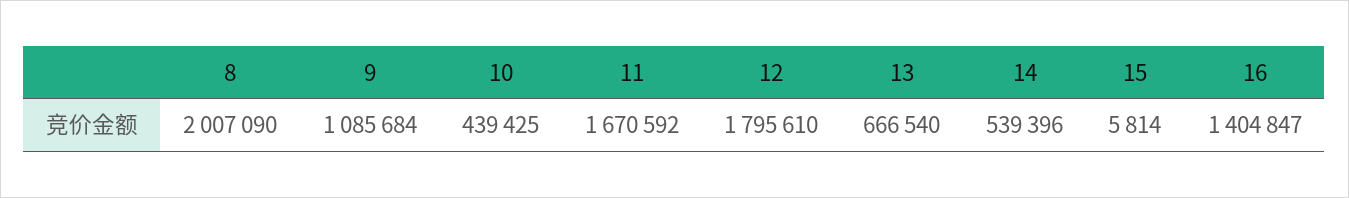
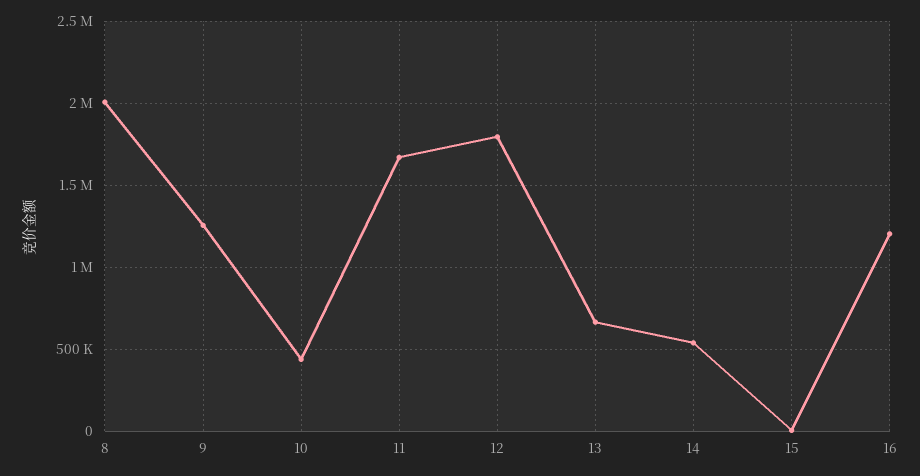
9: 1085684 -> 1250000
16: 1404847 -> 1200000

